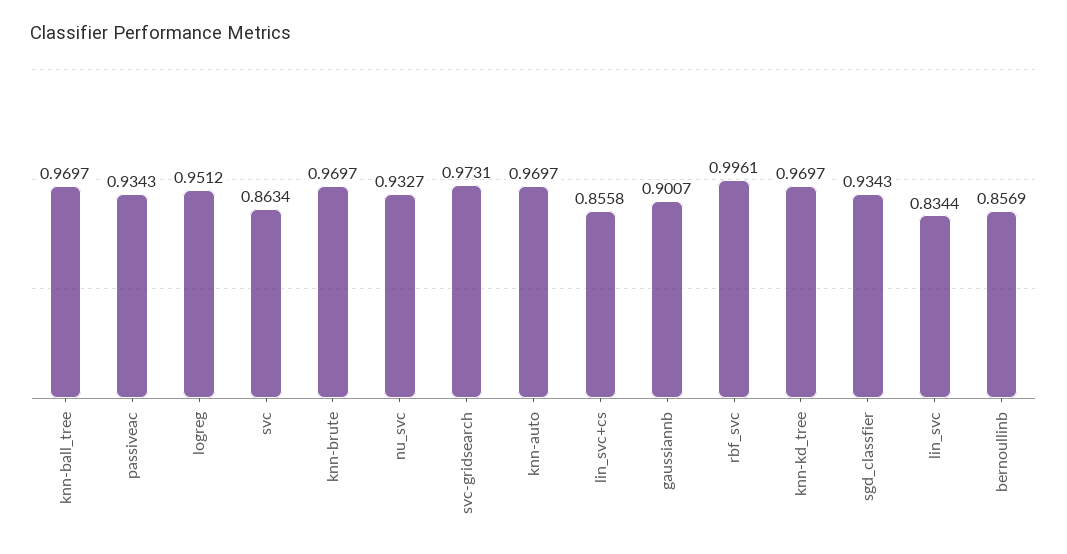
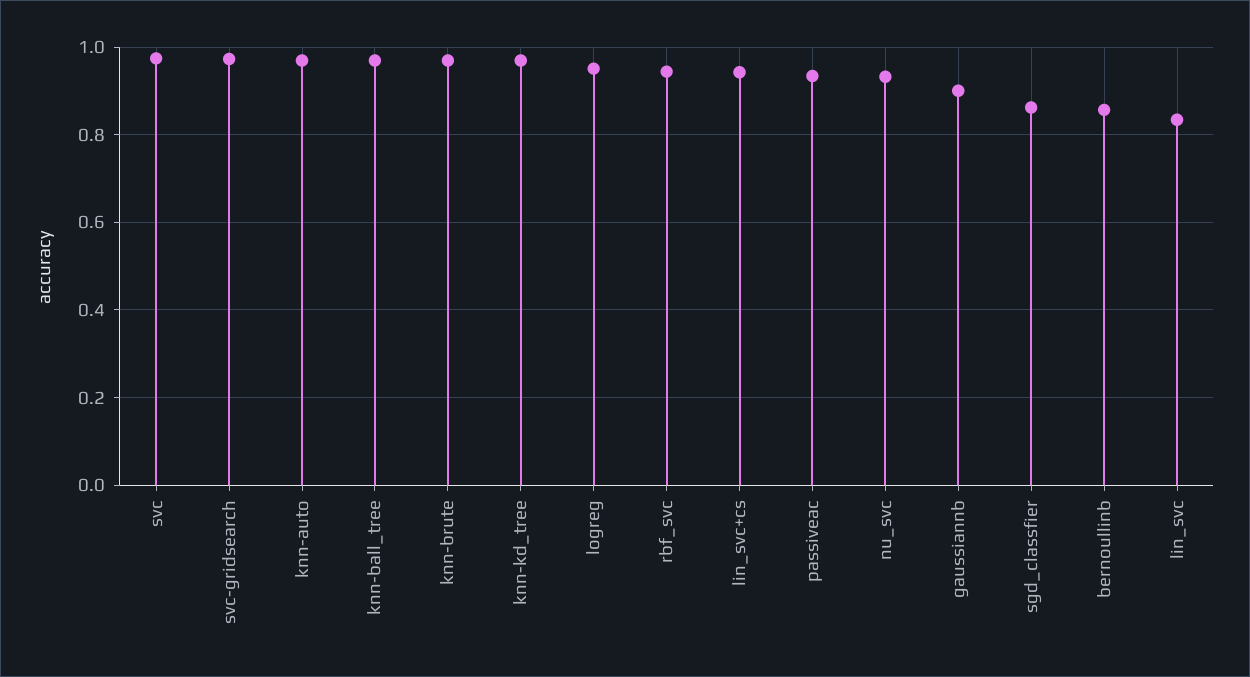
svc: 0.8634 -> 0.98
lin_svc+cs: 0.8558 -> 0.94
rbf_svc: 0.9961 -> 0.94
sgd_classfier: 0.9343 -> 0.86

